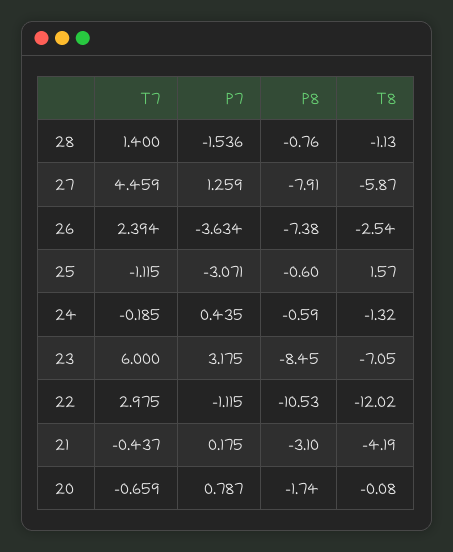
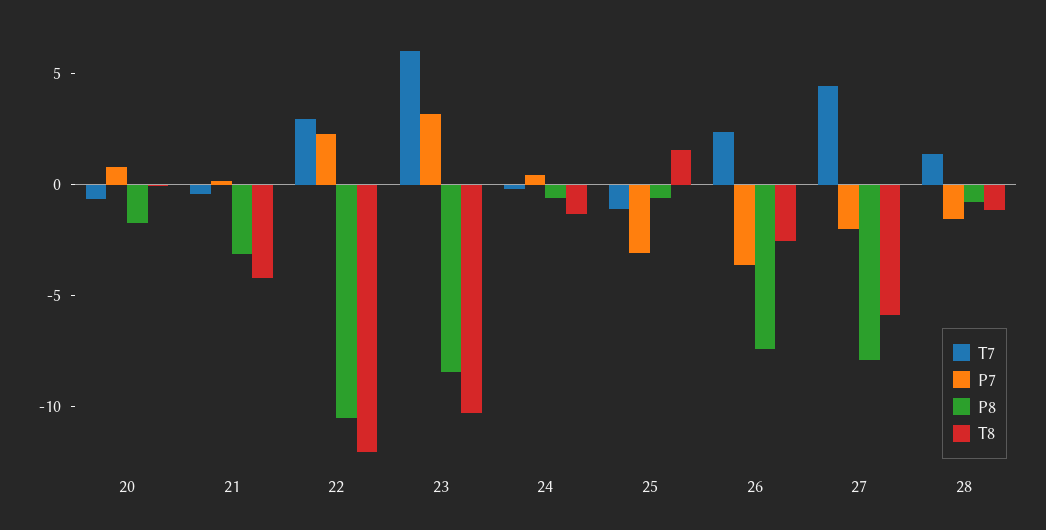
P7, 27: 1.259 -> -2
T8, 23: -7.05 -> -10
P7, 22: -1.115 -> 2

